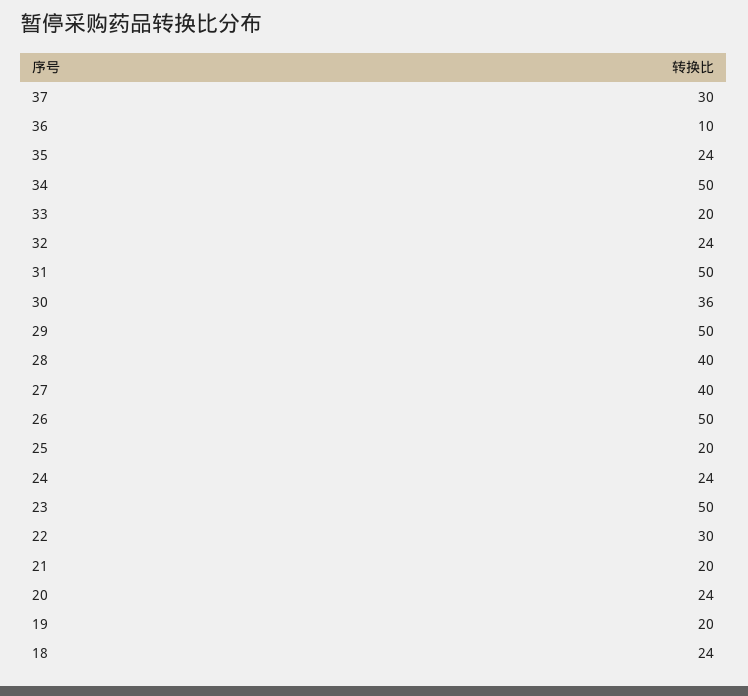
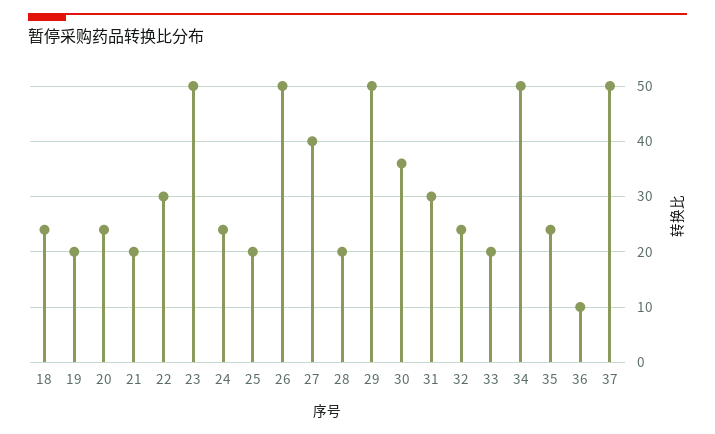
37: 30 -> 50
31: 50 -> 30
28: 40 -> 20

